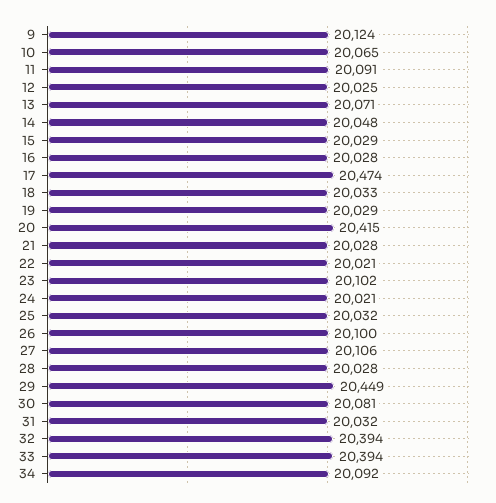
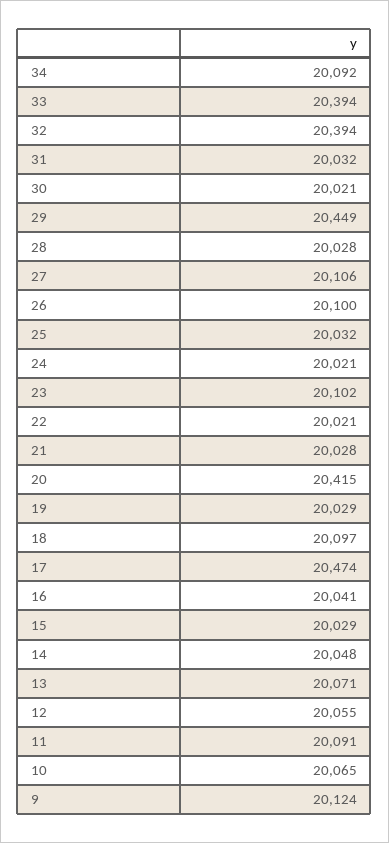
12: 20025 -> 20055
16: 20028 -> 20041
18: 20033 -> 20097
30: 20081 -> 20021

